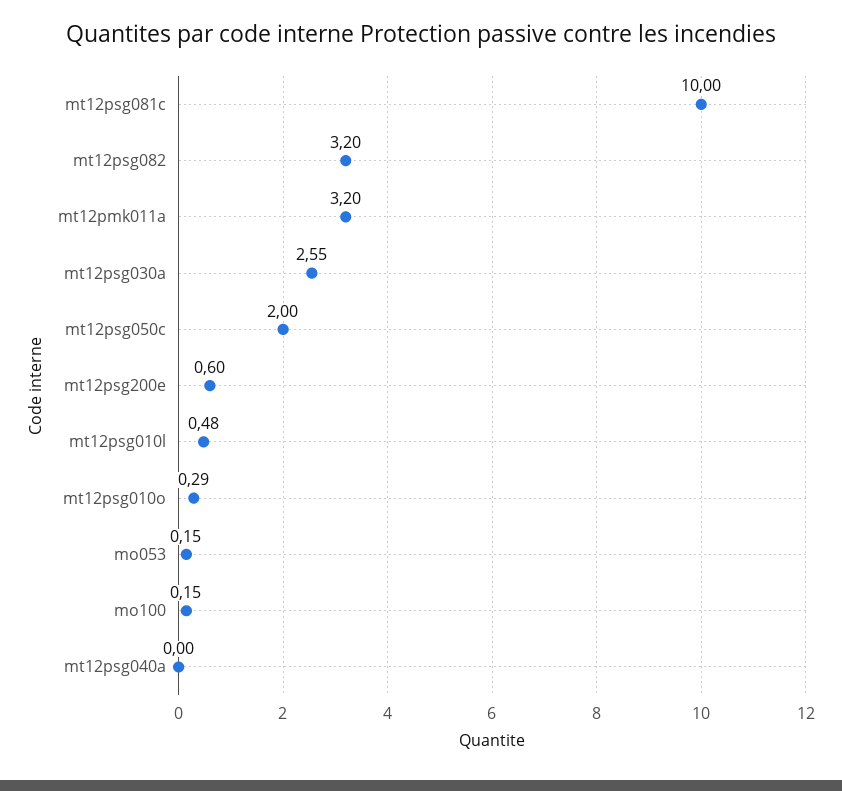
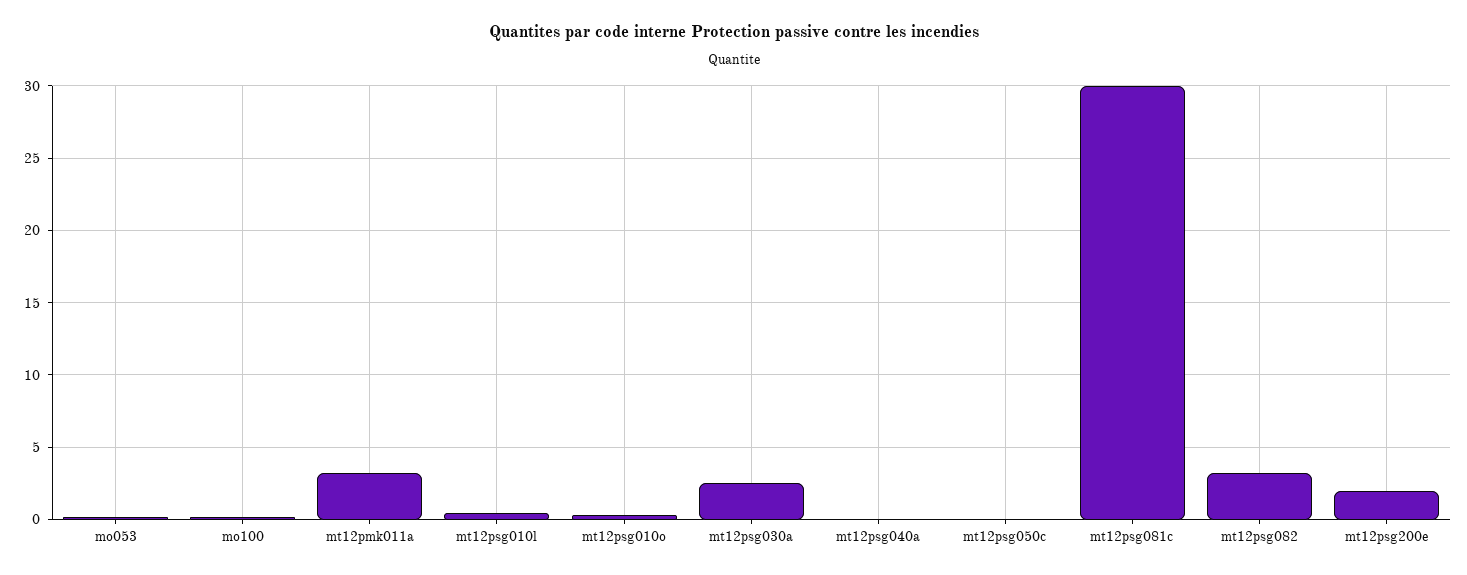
mt12psg081c: 10 -> 30
mt12psg050c: 2 -> 0
mt12psg200e: 0.6 -> 2

